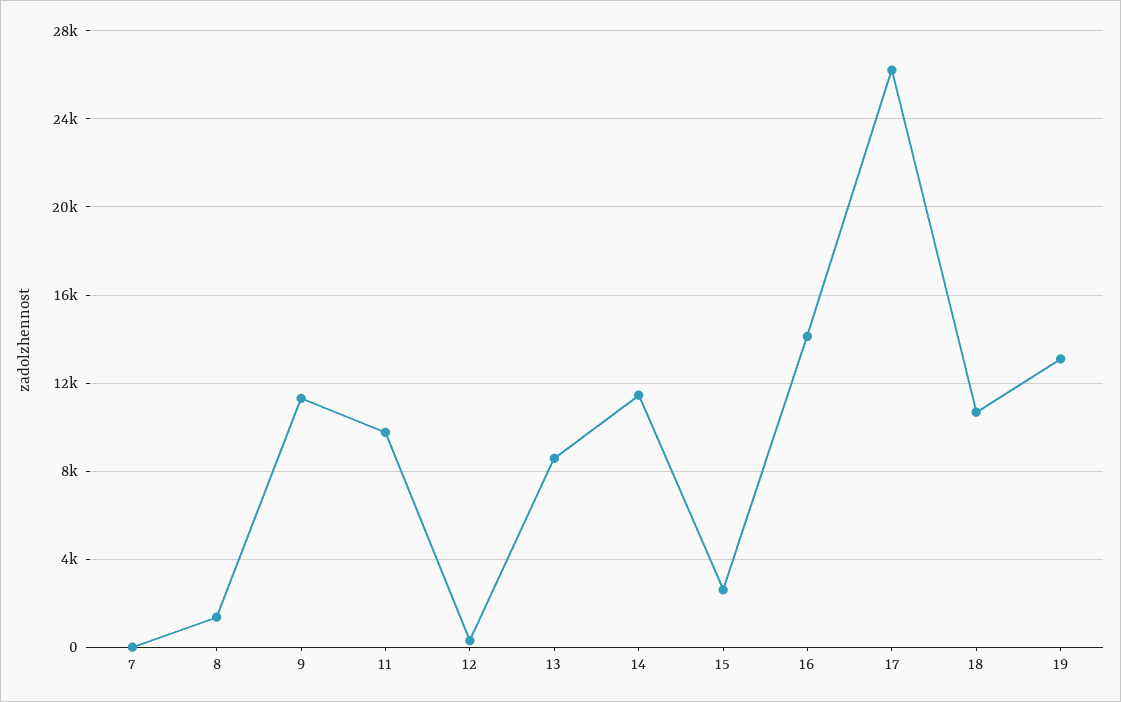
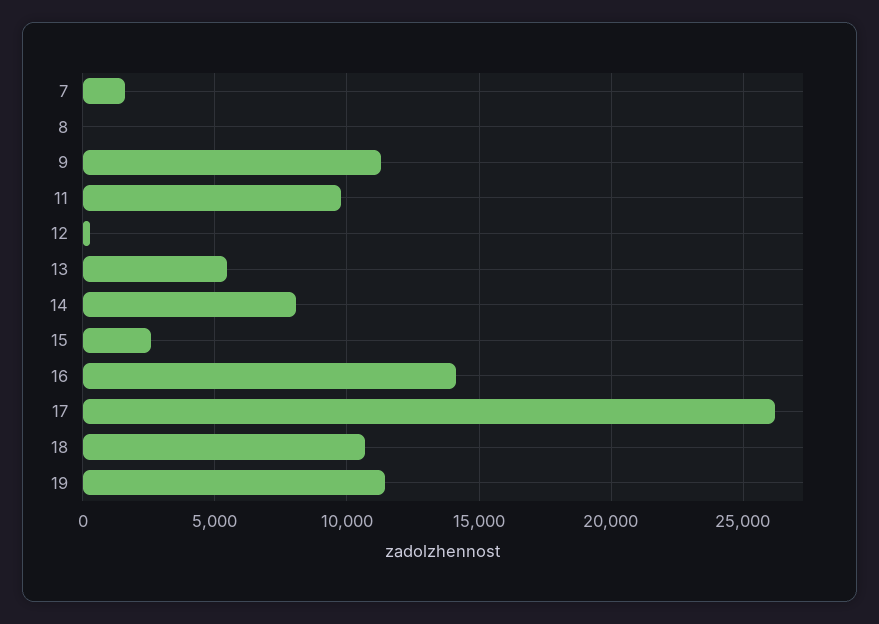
7: 0 -> 1500
8: 1500 -> 0
13: 8500 -> 5500
14: 11500 -> 8000
19: 13000 -> 11500

